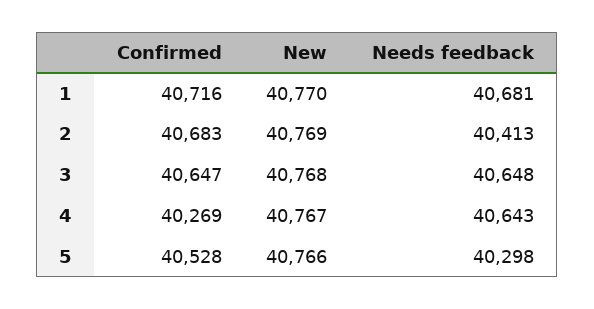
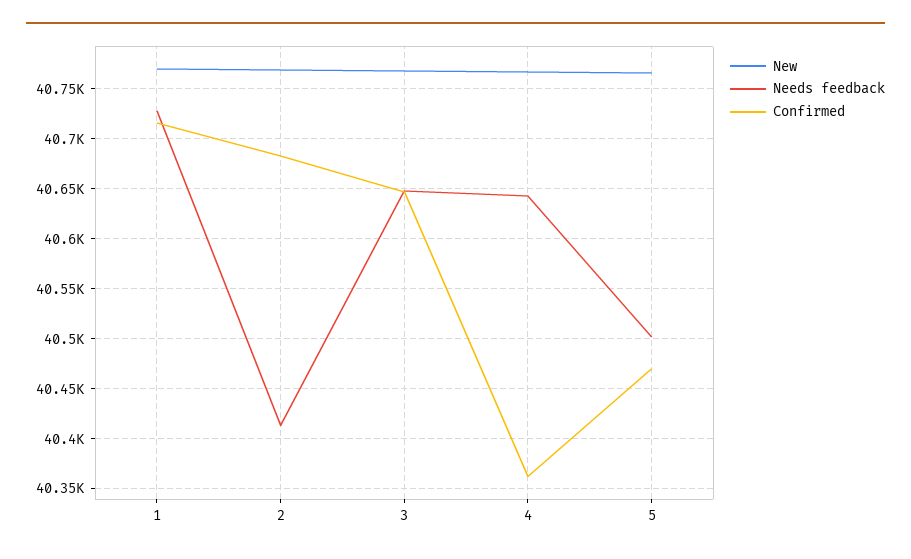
Needs feedback, 1: 40681 -> 40730
Confirmed, 4: 40269 -> 40360
Confirmed, 5: 40528 -> 40470
Needs feedback, 5: 40298 -> 40500

